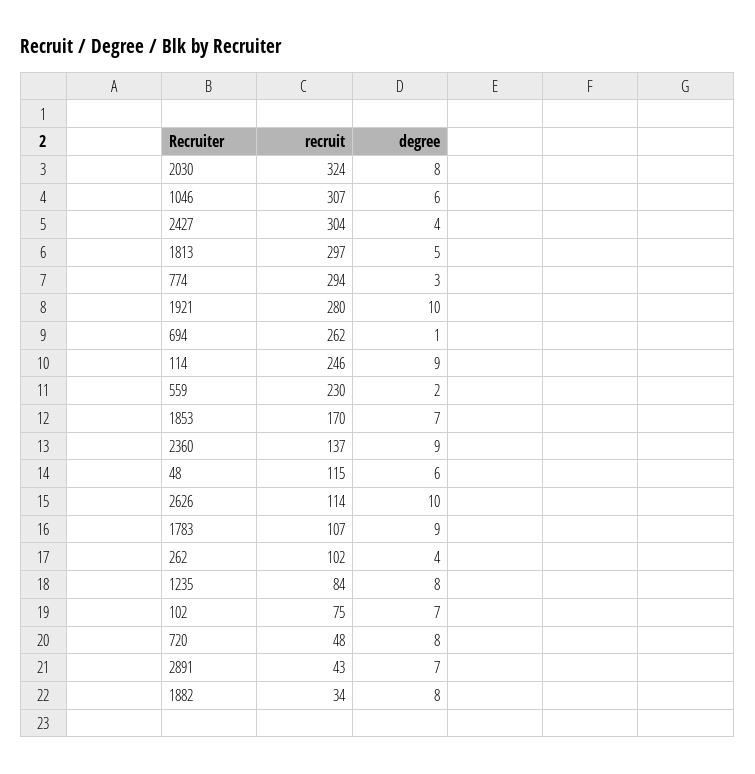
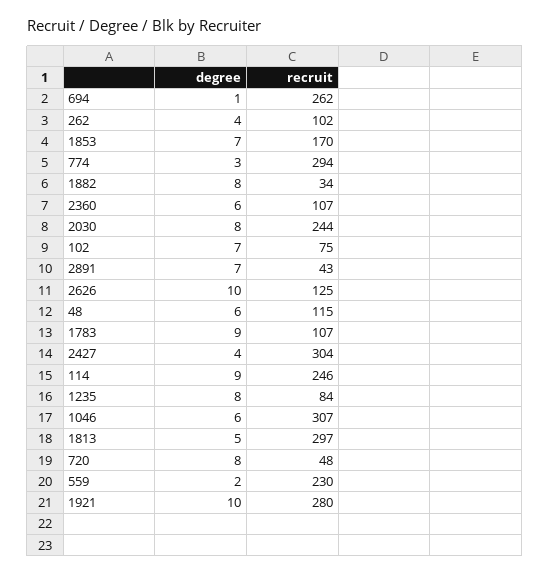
recruit, 2030: 324 -> 244
recruit, 2360: 137 -> 107
degree, 2360: 9 -> 6
recruit, 2626: 114 -> 125

